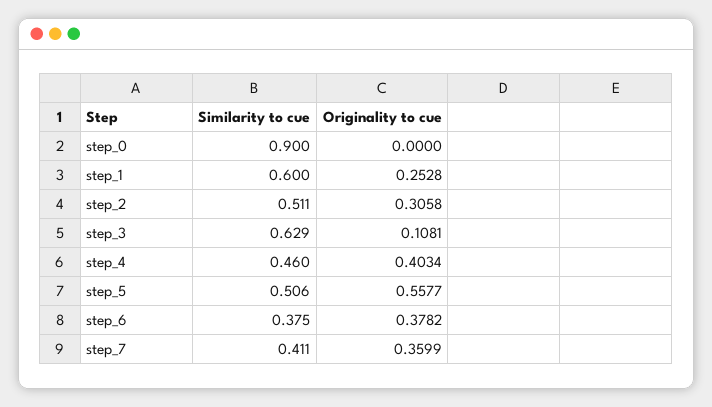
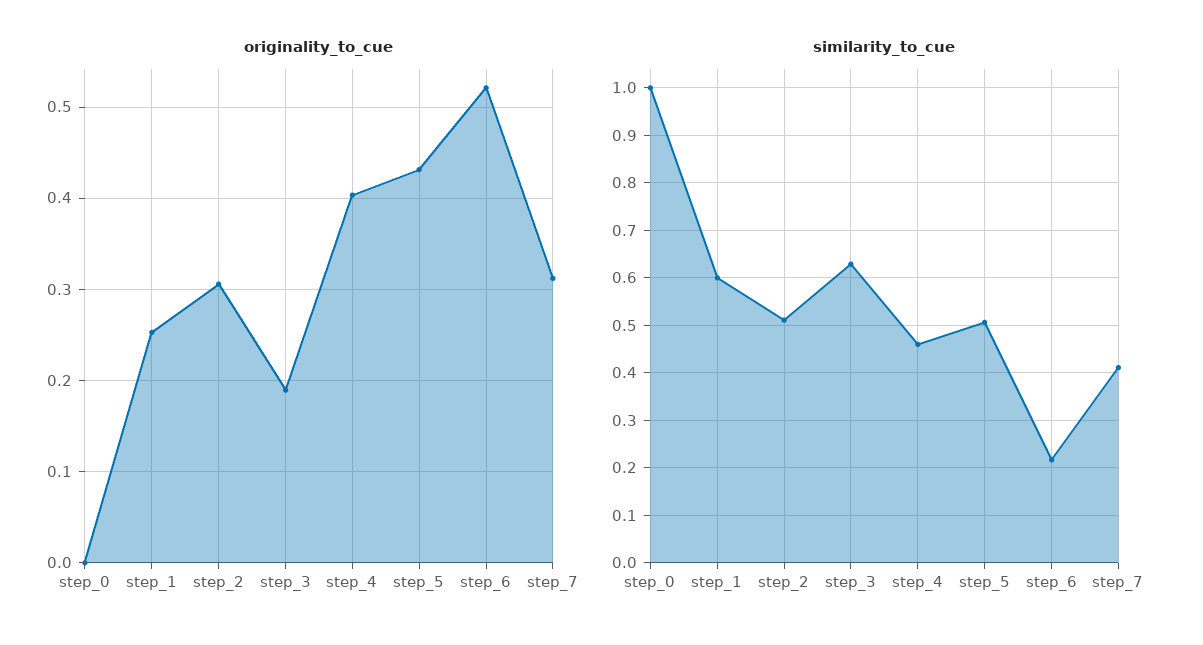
Similarity to cue, step_0: 0.9 -> 1
Originality to cue, step_3: 0.1081 -> 0.19
Originality to cue, step_5: 0.5577 -> 0.43
Similarity to cue, step_6: 0.375 -> 0.22
Originality to cue, step_6: 0.3782 -> 0.52
Originality to cue, step_7: 0.3599 -> 0.31

